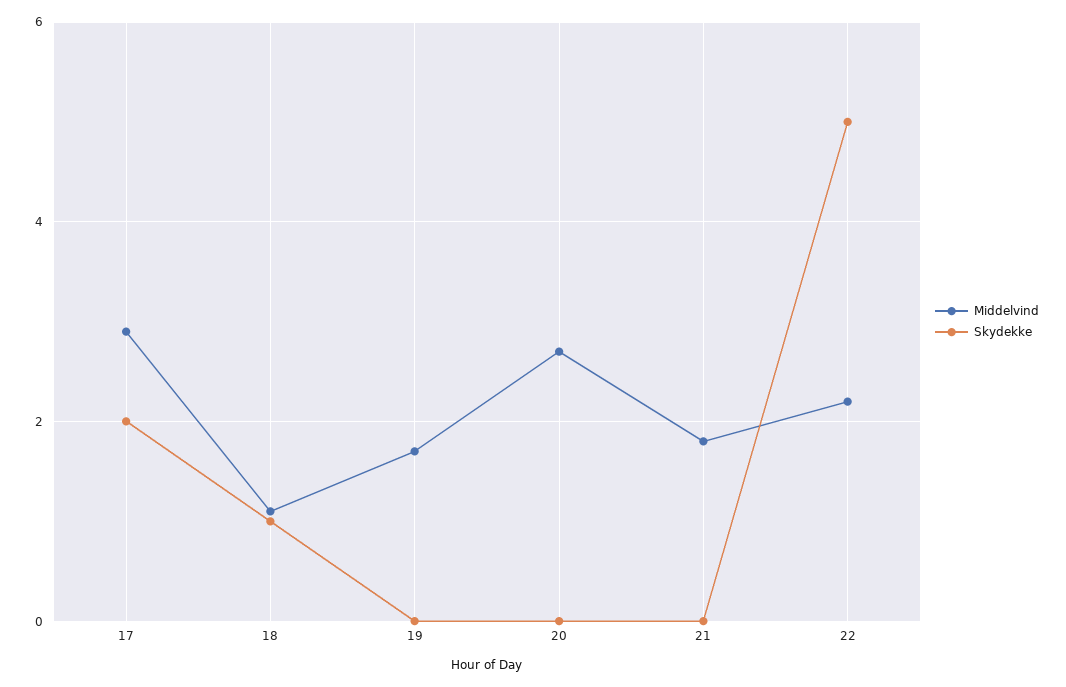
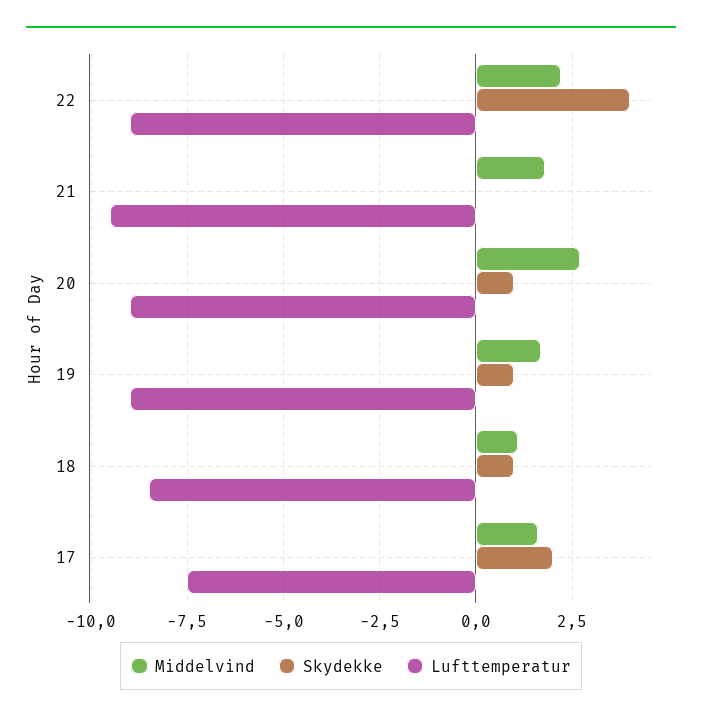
Middelvind, 17: 3 -> 1.5
Skydekke, 19: 0 -> 1
Skydekke, 20: 0 -> 1
Skydekke, 22: 5 -> 4
Lufttemperatur, 22: none -> -9
Lufttemperatur, 21: none -> -9.5
Lufttemperatur, 20: none -> -9
Lufttemperatur, 19: none -> -9
Lufttemperatur, 18: none -> -8.5
Lufttemperatur, 17: none -> -7.5

